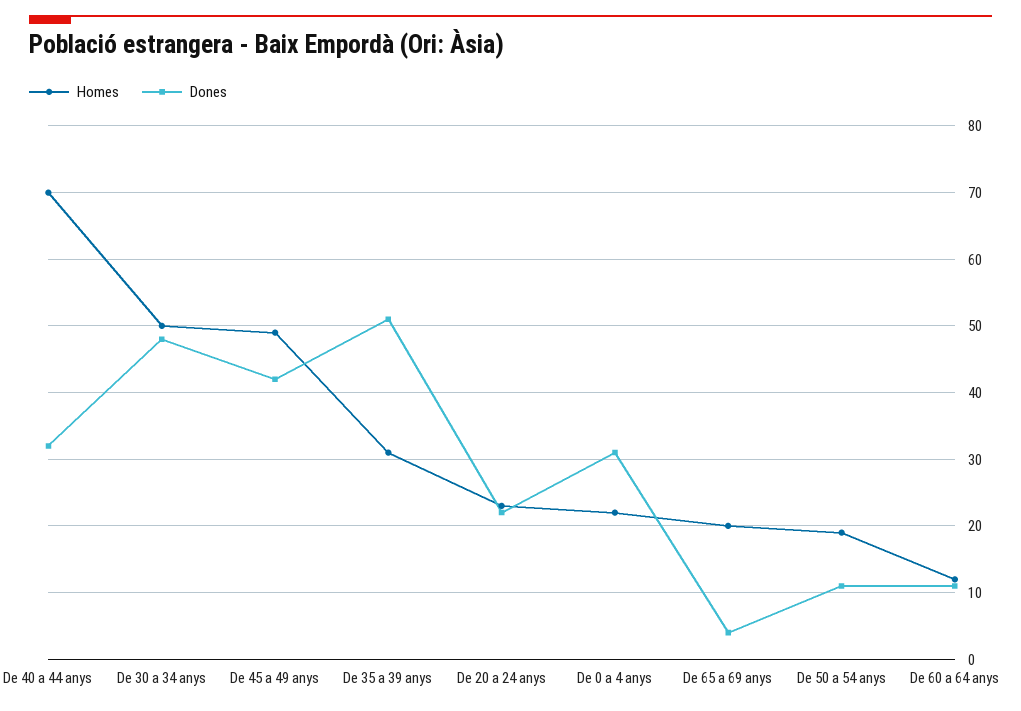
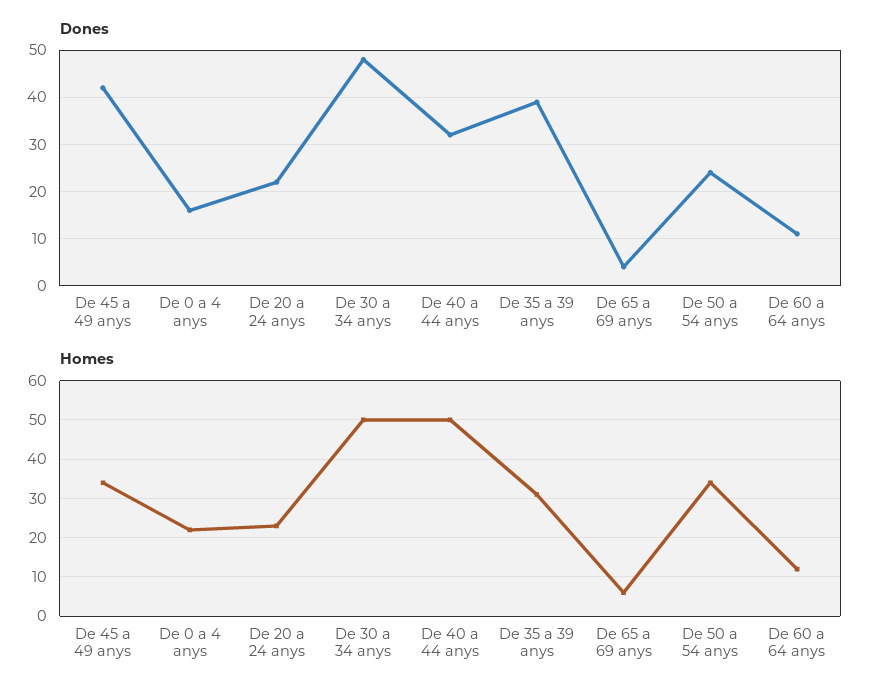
Homes, De 40 a 44 anys: 70 -> 50
Homes, De 45 a 49 anys: 49 -> 35
Dones, De 35 a 39 anys: 51 -> 40
Dones, De 0 a 4 anys: 31 -> 15
Homes, De 65 a 69 anys: 20 -> 5
Homes, De 50 a 54 anys: 19 -> 35
Dones, De 50 a 54 anys: 11 -> 25

